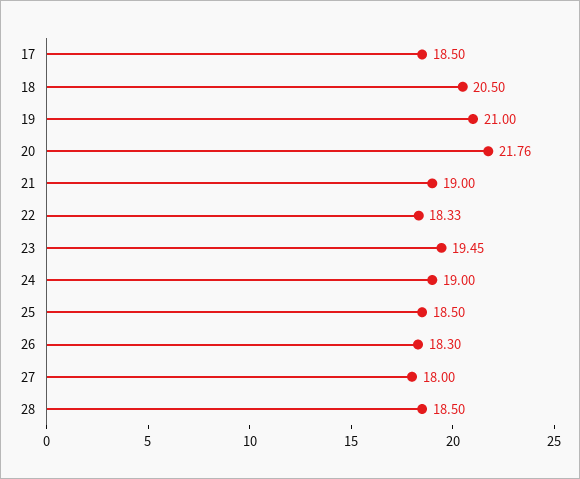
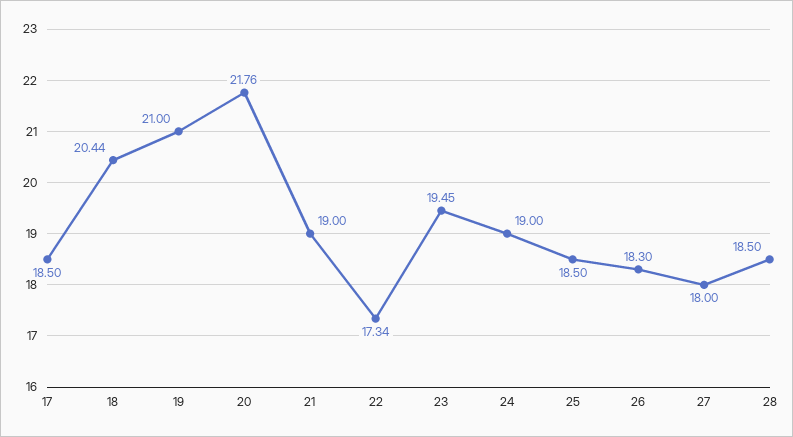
18: 20.5 -> 20.44
22: 18.33 -> 17.34

